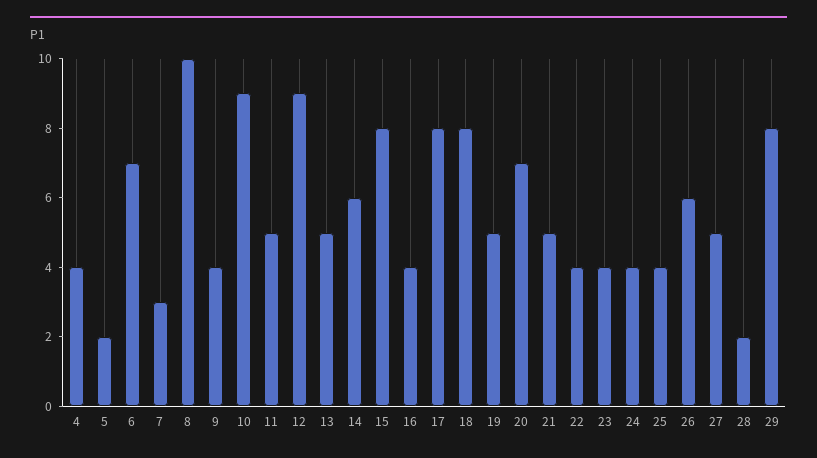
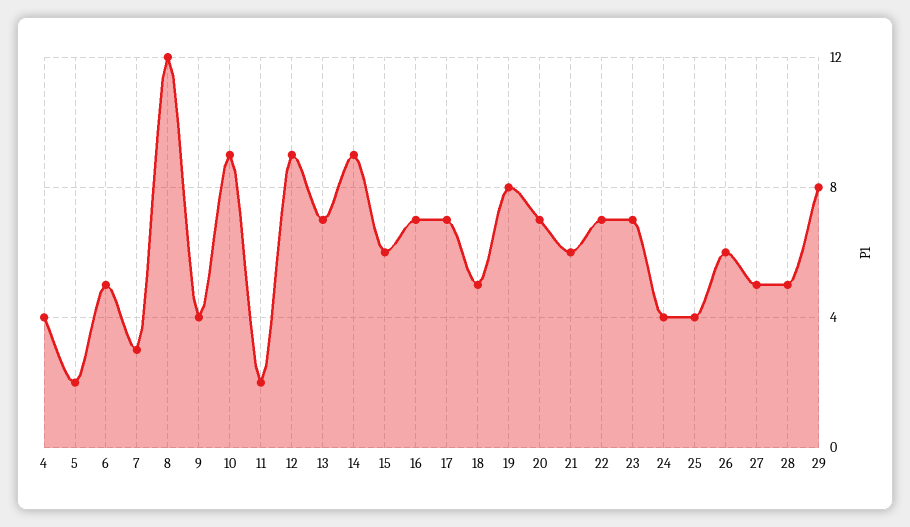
6: 7 -> 5
8: 10 -> 12
11: 5 -> 2
13: 5 -> 7
14: 6 -> 9
15: 8 -> 6
16: 4 -> 7
17: 8 -> 7
18: 8 -> 5
19: 5 -> 8
21: 5 -> 6
22: 4 -> 7
23: 4 -> 7
28: 2 -> 5

